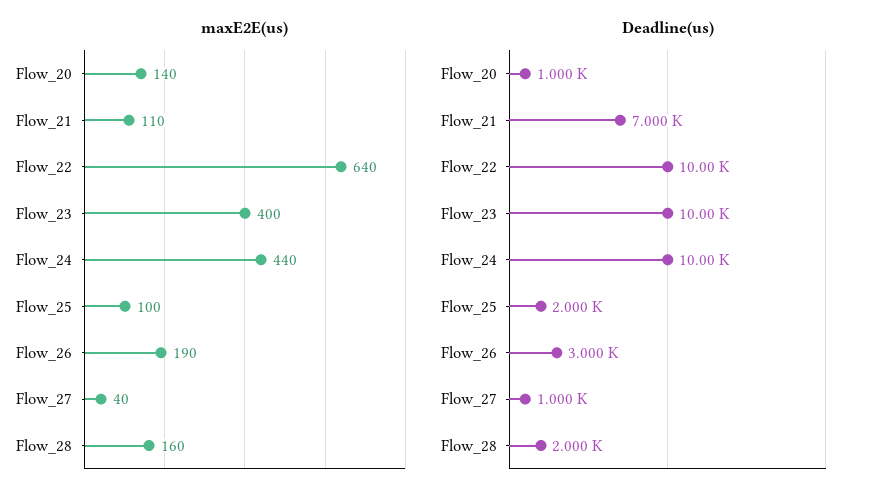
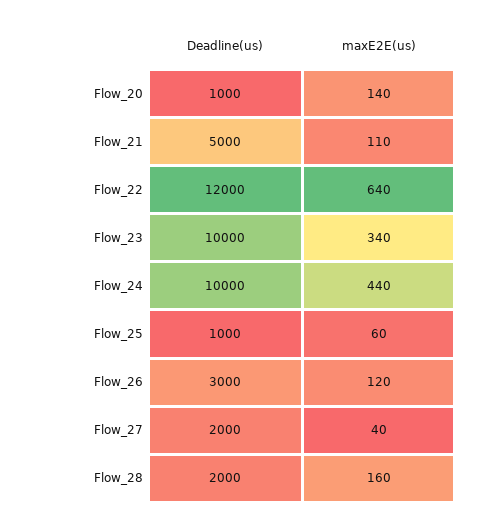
maxE2E(us), Flow_23: 400 -> 340
maxE2E(us), Flow_25: 100 -> 60
maxE2E(us), Flow_26: 190 -> 120
Deadline(us), Flow_21: 7000 -> 5000
Deadline(us), Flow_22: 10000 -> 12000
Deadline(us), Flow_25: 2000 -> 1000
Deadline(us), Flow_27: 1000 -> 2000

